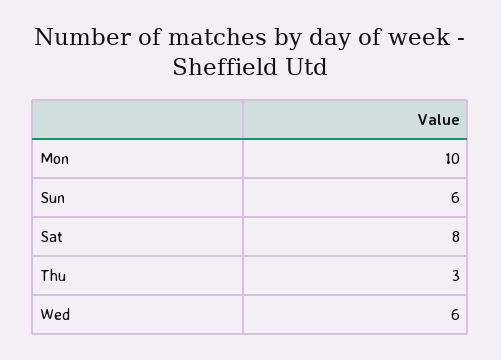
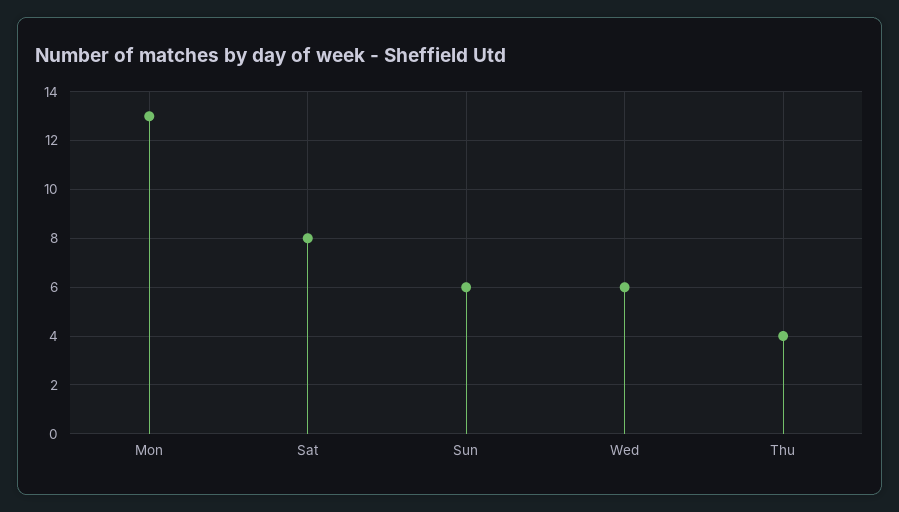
Mon: 10 -> 13
Thu: 3 -> 4

